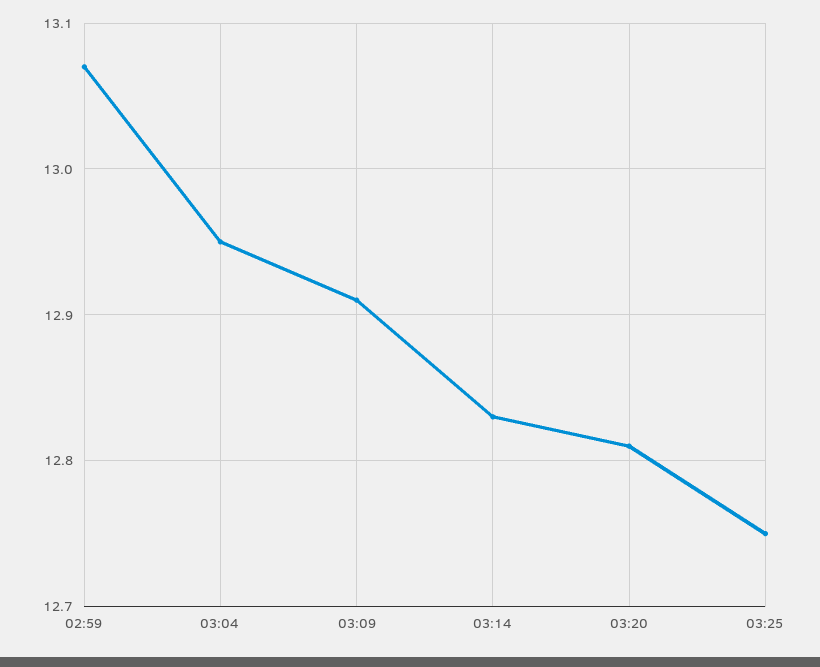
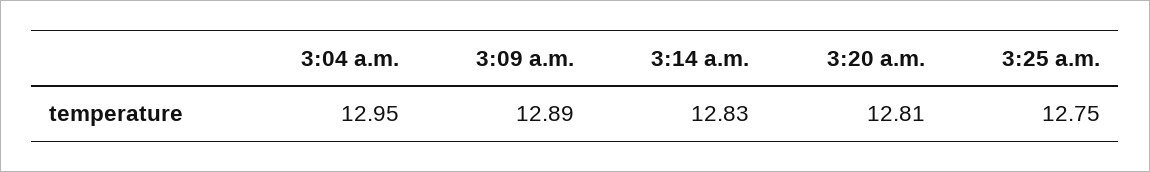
02:59: 13.07 -> none
03:09: 12.91 -> 12.89

